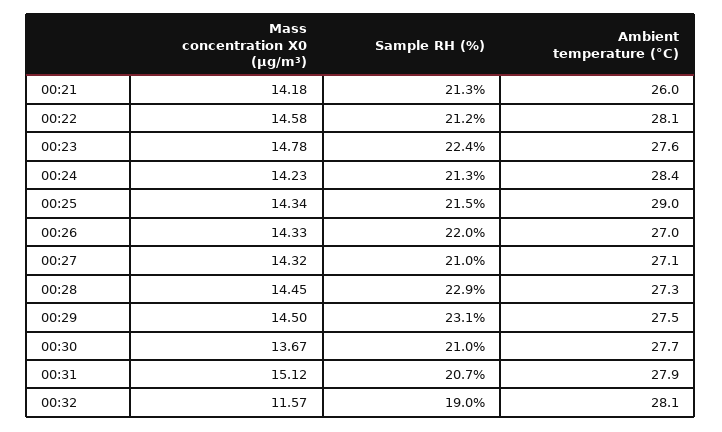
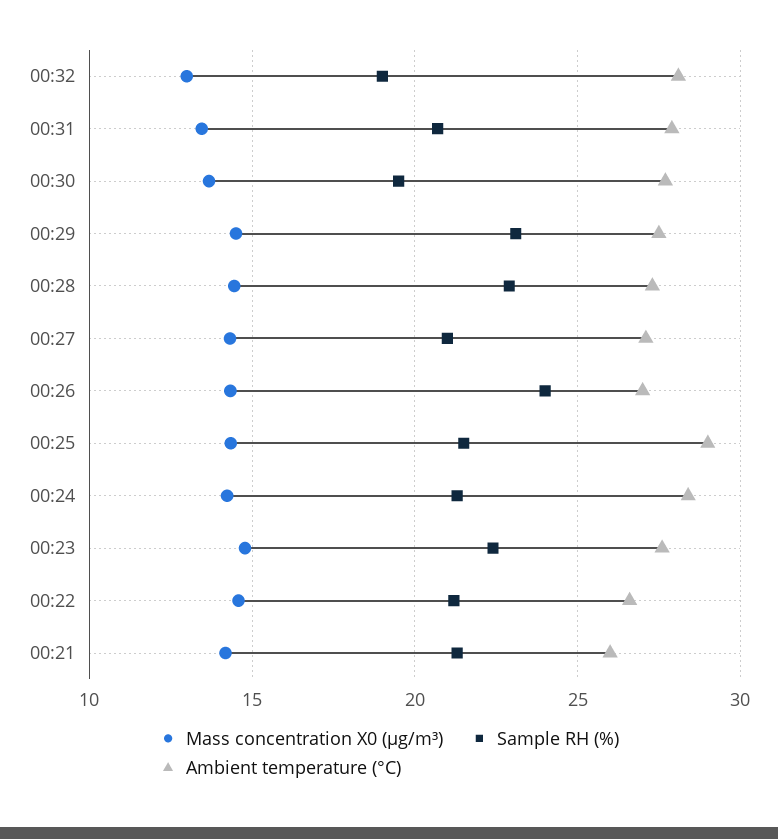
Ambient temperature (°C), 00:22: 28.1 -> 26.5
Sample RH (%), 00:26: 22 -> 24
Sample RH (%), 00:30: 21 -> 19.5
Mass concentration X0 (μg/m³), 00:31: 15.12 -> 13.5
Mass concentration X0 (μg/m³), 00:32: 11.57 -> 13

